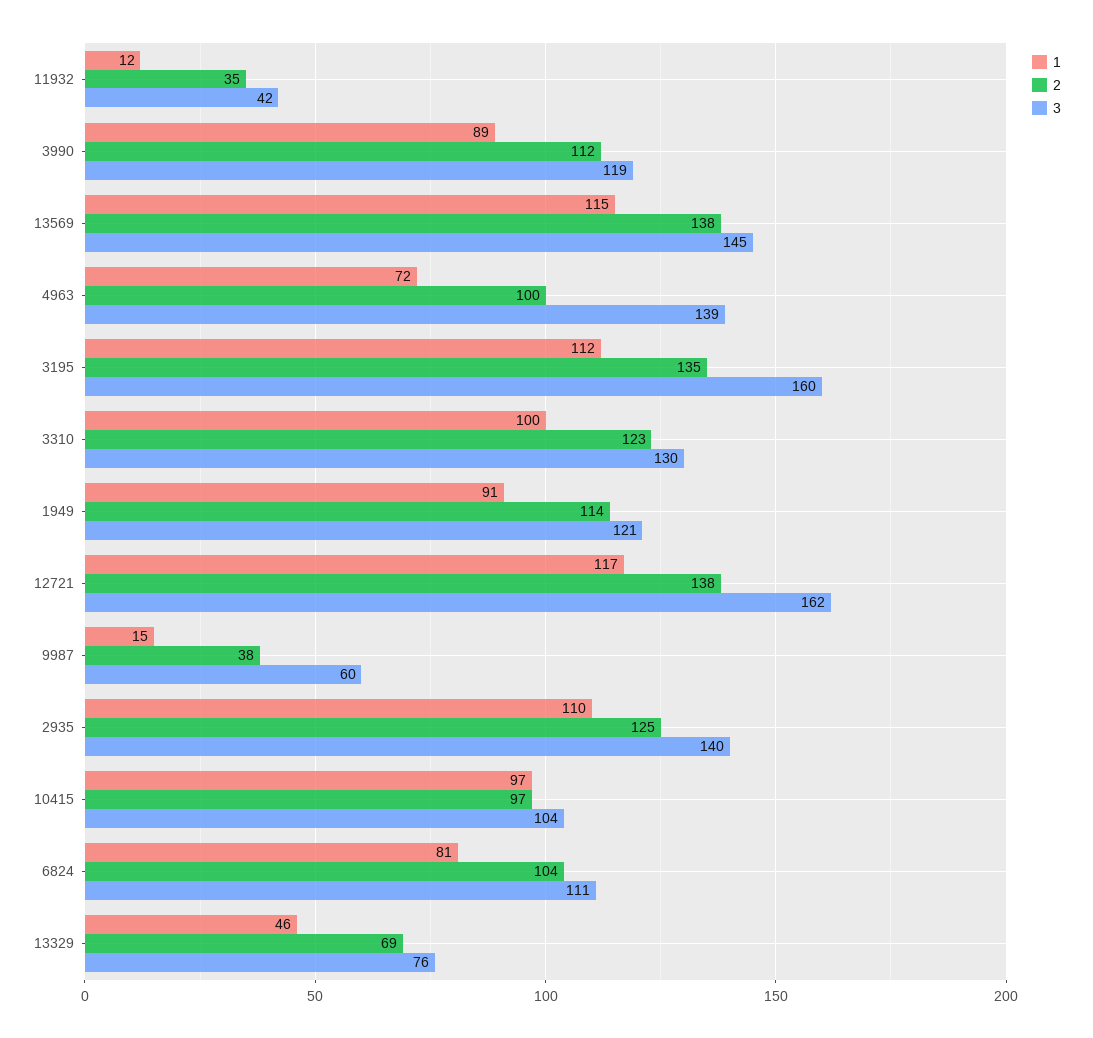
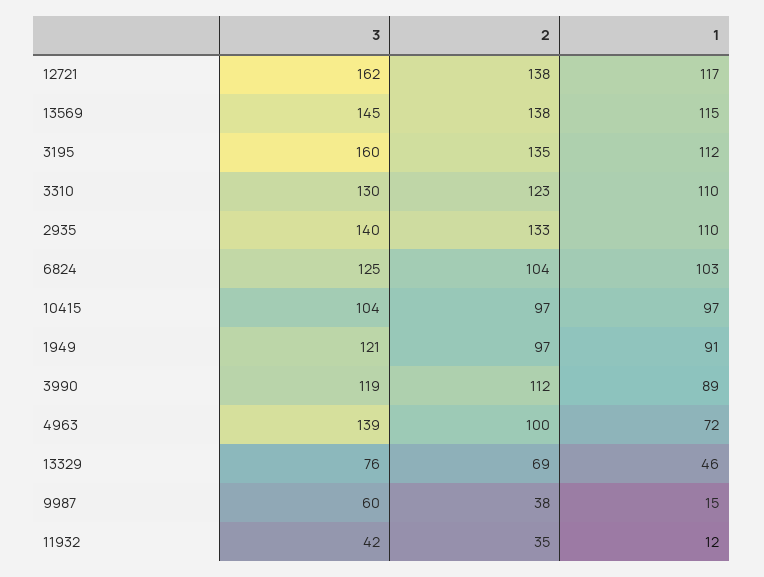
1, 3310: 100 -> 110
2, 1949: 114 -> 97
2, 2935: 125 -> 133
1, 6824: 81 -> 103
3, 6824: 111 -> 125

